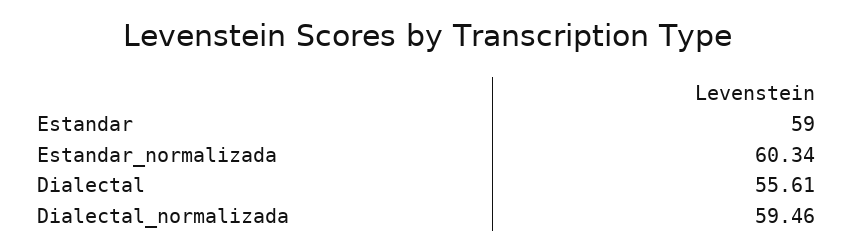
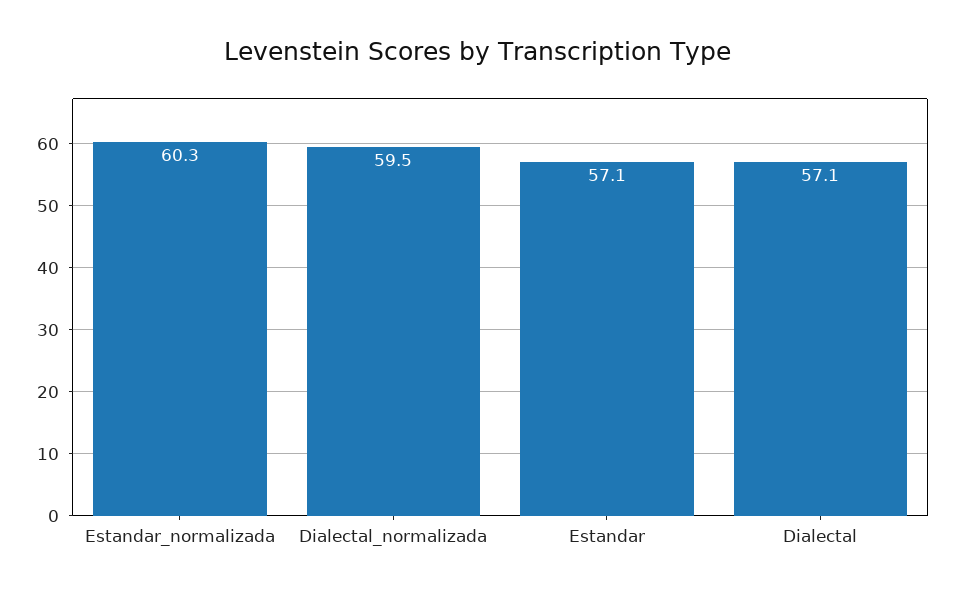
Estandar: 59 -> 57.1
Dialectal: 55.61 -> 57.1

